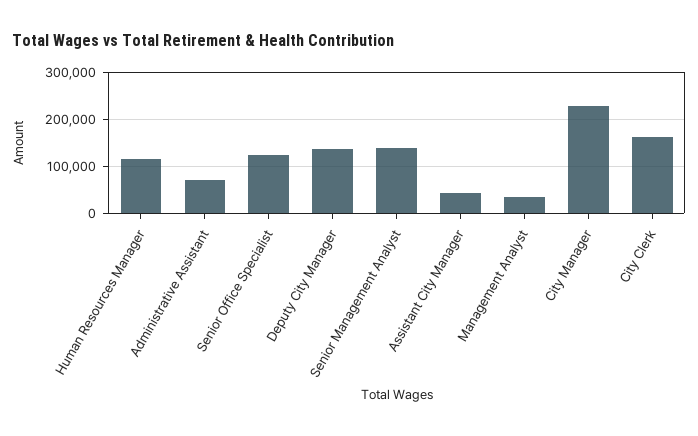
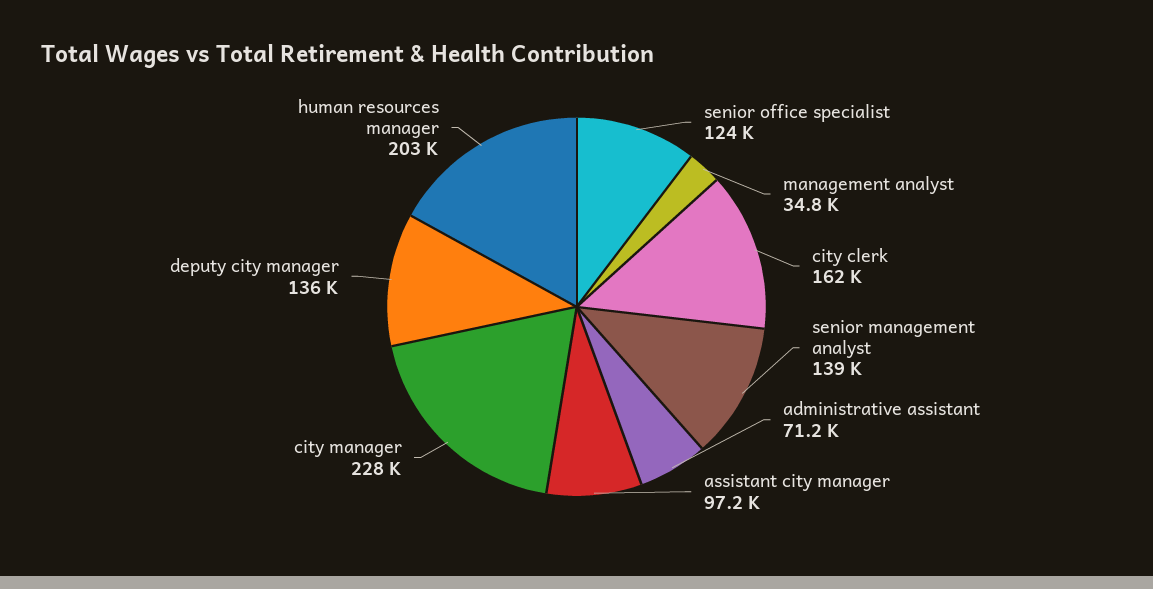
Human Resources Manager: 120000 -> 203000
Assistant City Manager: 40000 -> 97200

